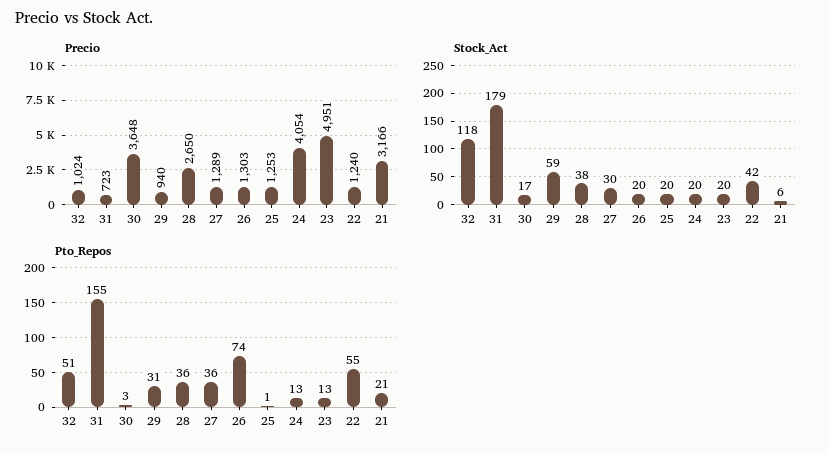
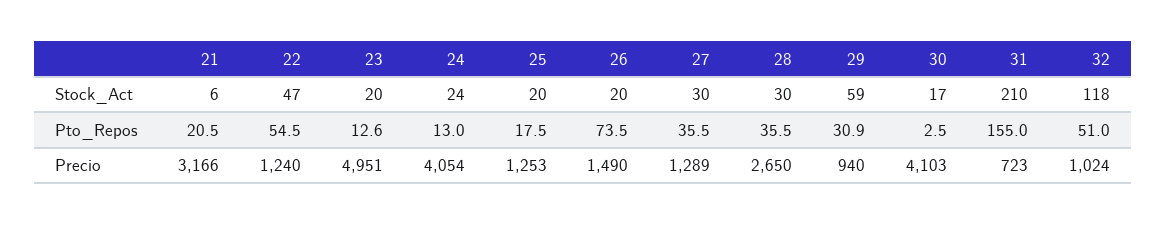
Precio, 30: 3648 -> 4103
Precio, 26: 1303 -> 1490
Stock_Act, 31: 179 -> 210
Stock_Act, 28: 38 -> 30
Stock_Act, 24: 20 -> 24
Stock_Act, 22: 42 -> 47
Pto_Repos, 25: 1 -> 17.5

